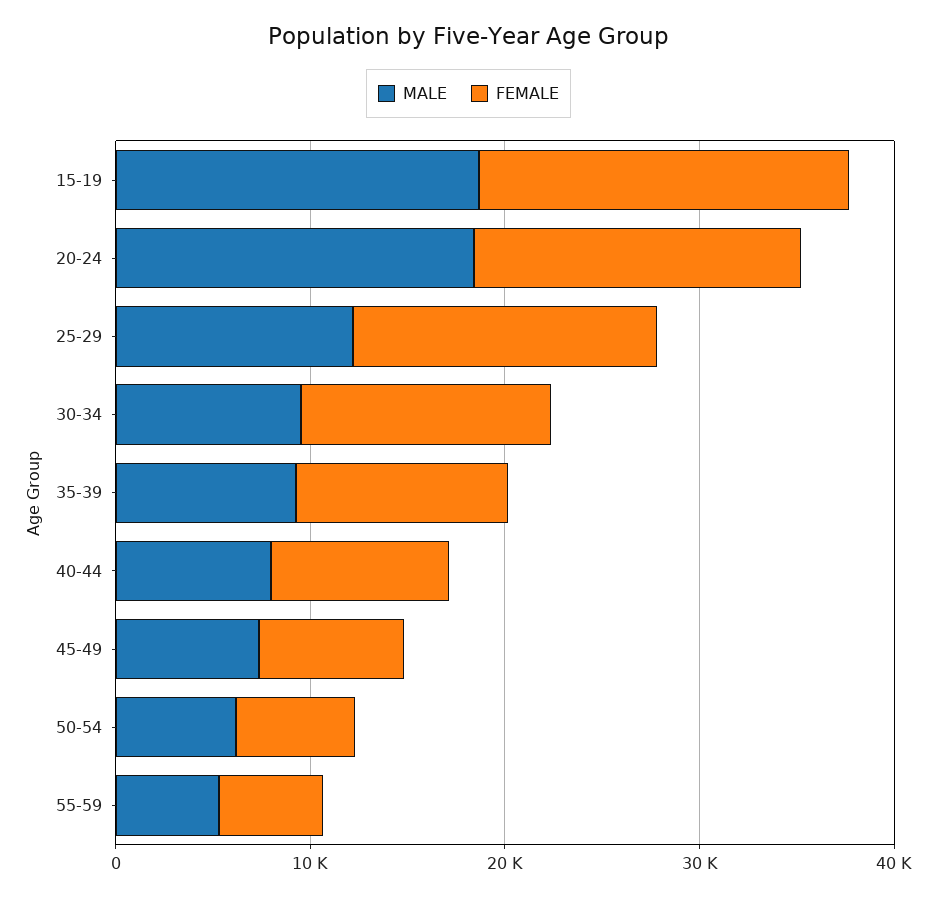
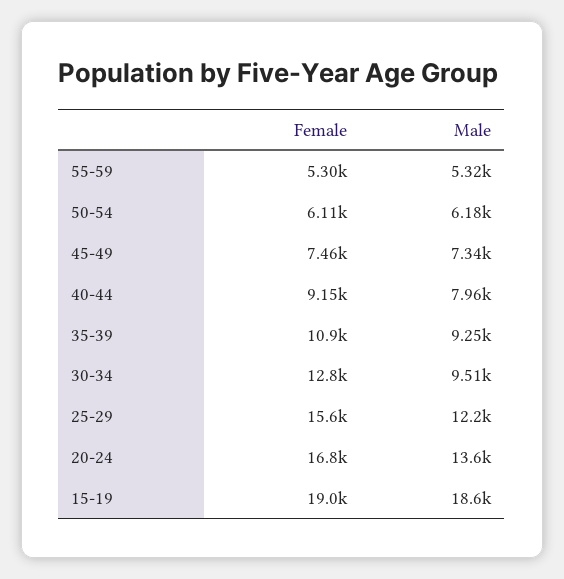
MALE, 20-24: 18000 -> 13600

